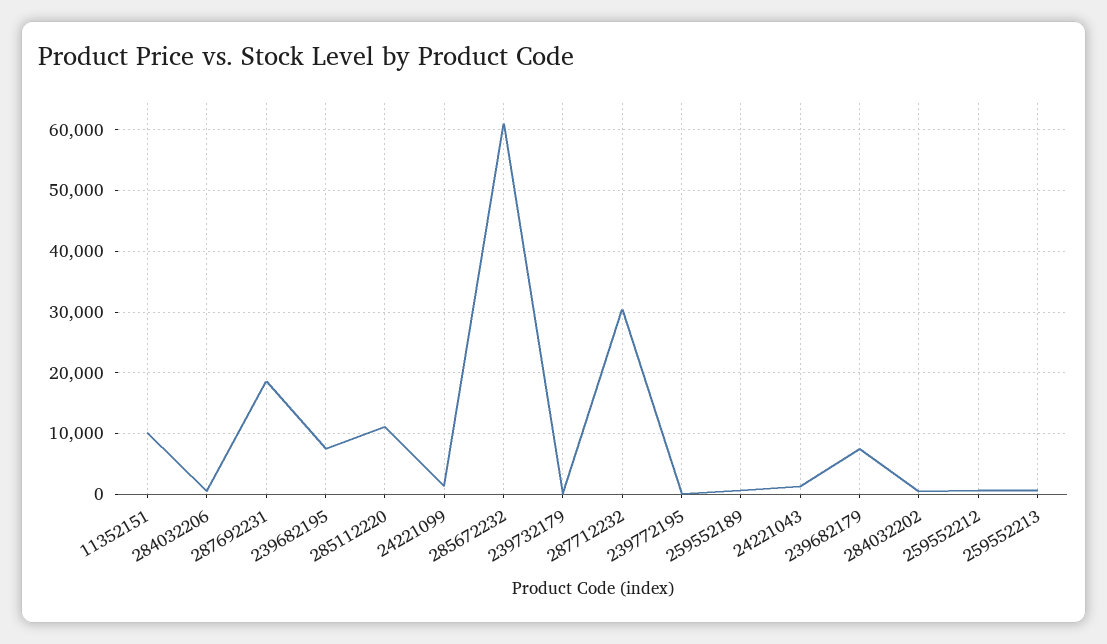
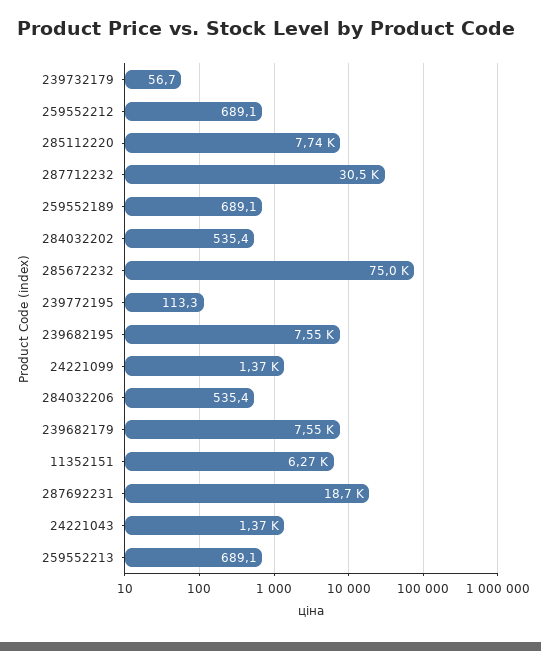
11352151: 10000 -> 6270
285112220: 11000 -> 7740
285672232: 61000 -> 75000

